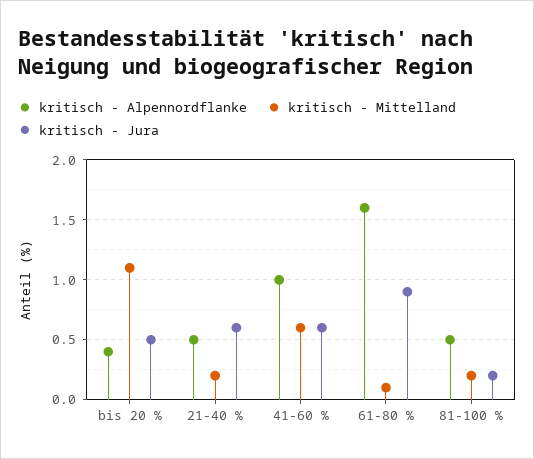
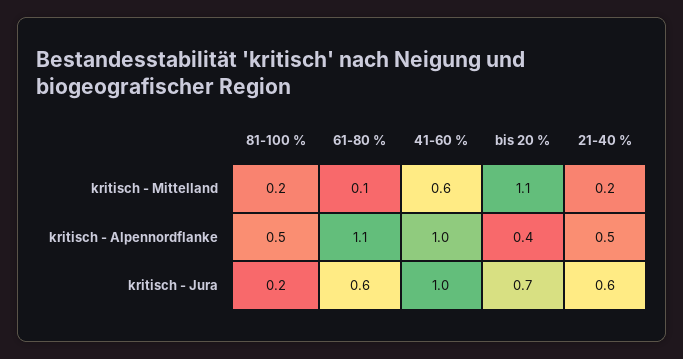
kritisch - Jura, bis 20 %: 0.5 -> 0.7
kritisch - Jura, 41-60 %: 0.6 -> 1
kritisch - Alpennordflanke, 61-80 %: 1.6 -> 1.1
kritisch - Jura, 61-80 %: 0.9 -> 0.6

